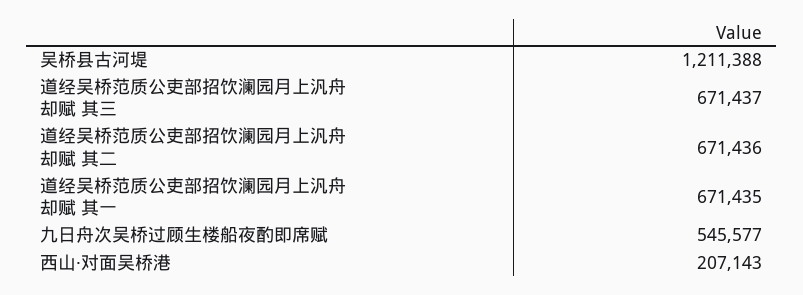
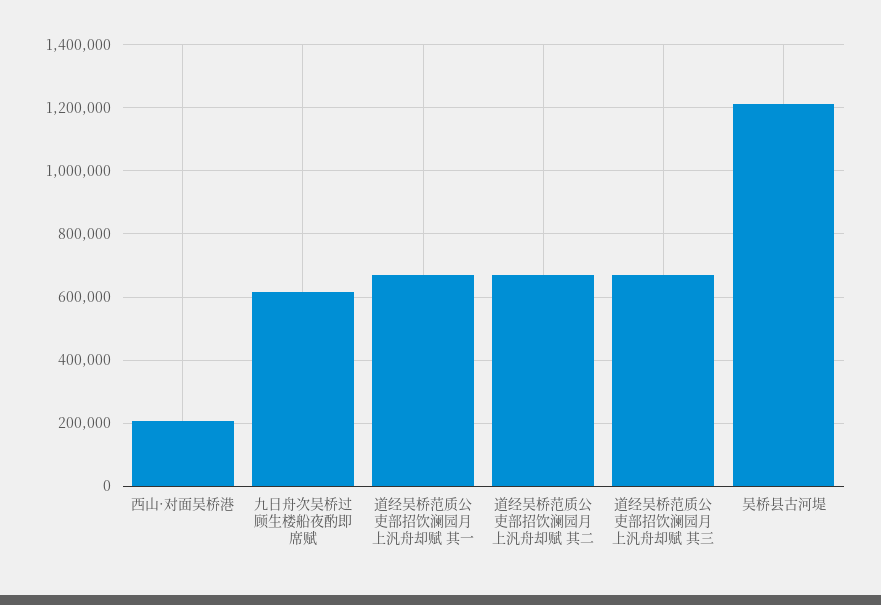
九日舟次吴桥过顾生楼船夜酌即席赋: 545577 -> 620000

